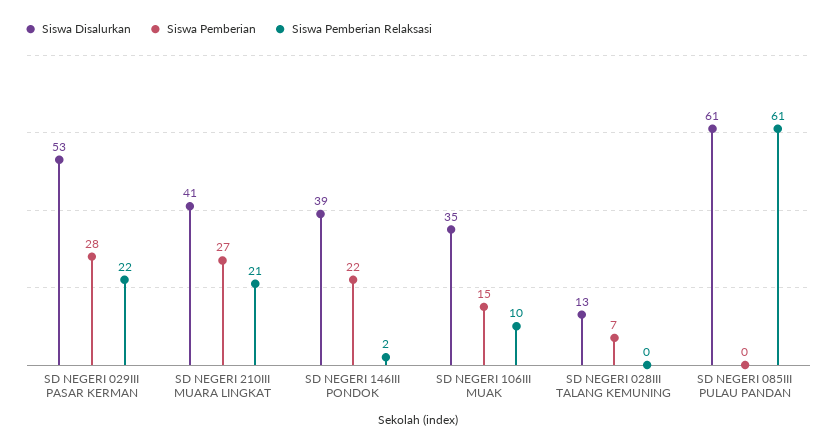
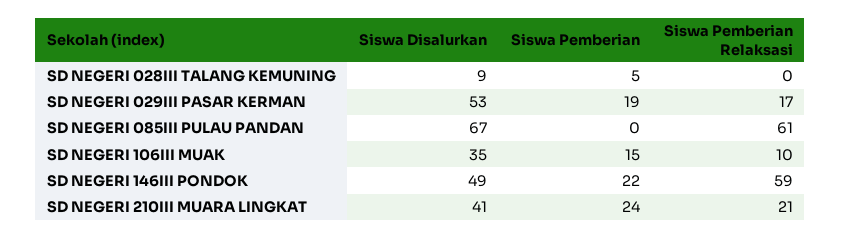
Siswa Pemberian, SD NEGERI 029III PASAR KERMAN: 28 -> 19
Siswa Pemberian Relaksasi, SD NEGERI 029III PASAR KERMAN: 22 -> 17
Siswa Pemberian, SD NEGERI 210III MUARA LINGKAT: 27 -> 24
Siswa Disalurkan, SD NEGERI 146III PONDOK: 39 -> 49
Siswa Pemberian Relaksasi, SD NEGERI 146III PONDOK: 2 -> 59
Siswa Disalurkan, SD NEGERI 028III TALANG KEMUNING: 13 -> 9
Siswa Pemberian, SD NEGERI 028III TALANG KEMUNING: 7 -> 5
Siswa Disalurkan, SD NEGERI 085III PULAU PANDAN: 61 -> 67

